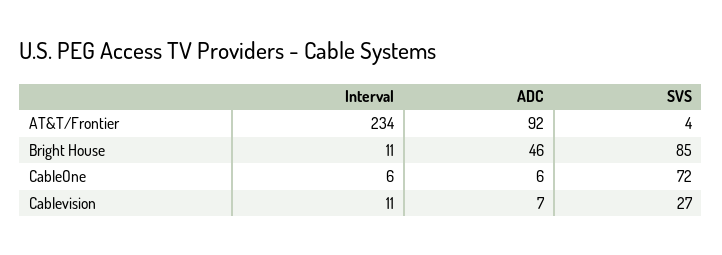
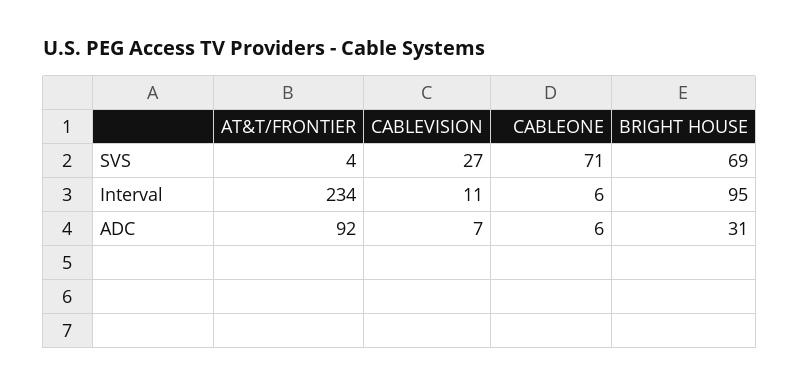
Interval, Bright House: 11 -> 95
ADC, Bright House: 46 -> 31
SVS, Bright House: 85 -> 69
SVS, CableOne: 72 -> 71

